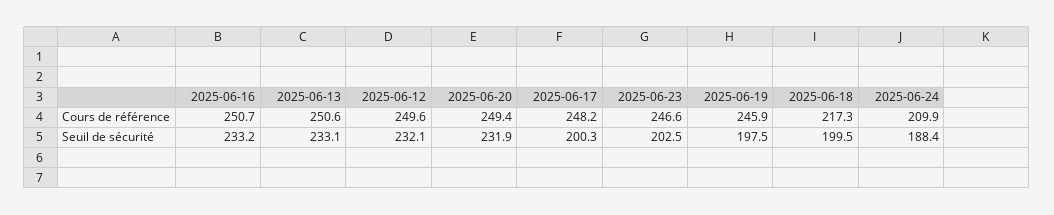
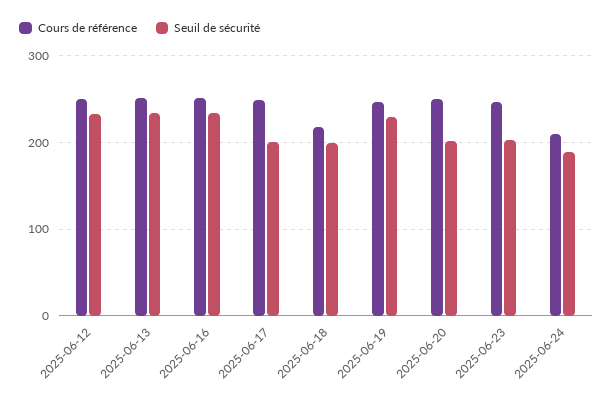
Seuil de sécurité, 2025-06-20: 231.9 -> 200
Seuil de sécurité, 2025-06-19: 197.5 -> 230

